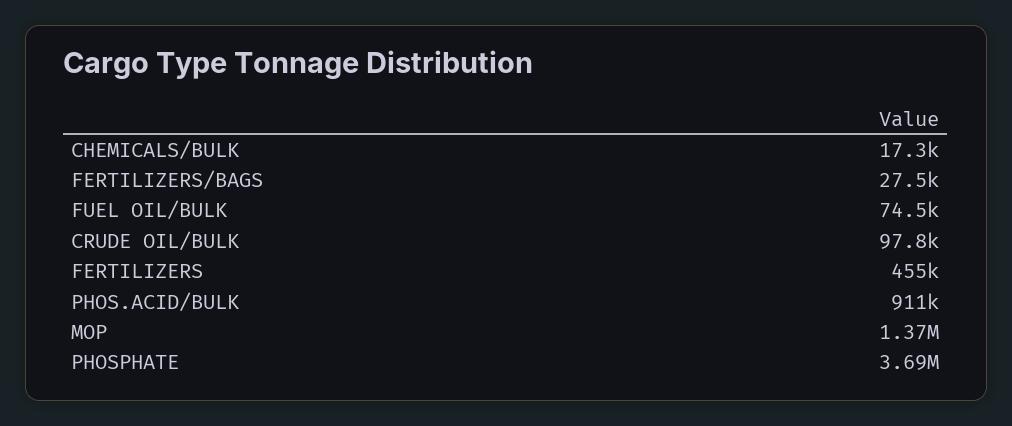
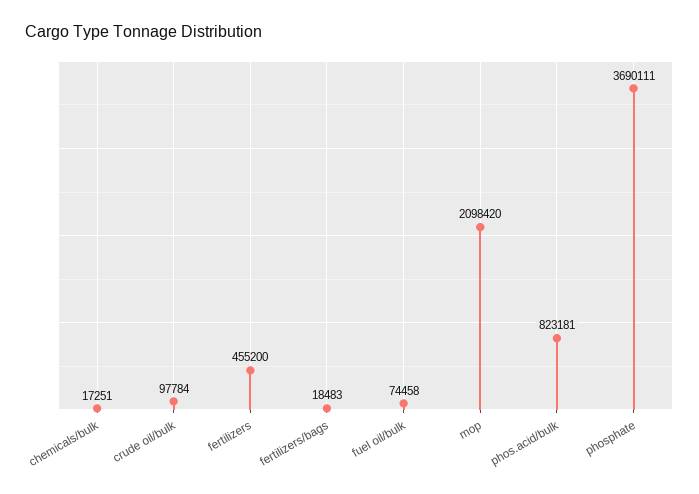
FERTILIZERS/BAGS: 27500 -> 18483
PHOS.ACID/BULK: 911000 -> 823181
MOP: 1370000 -> 2098420

